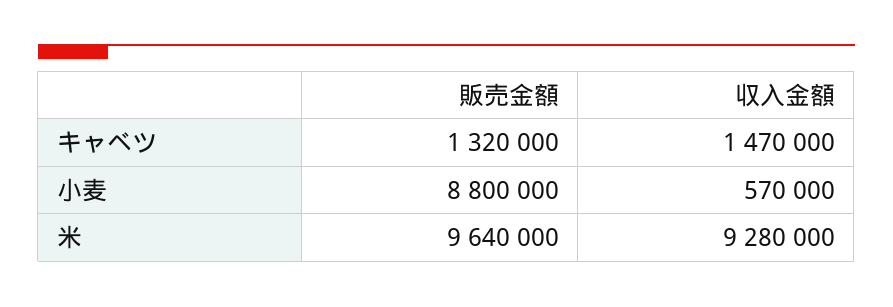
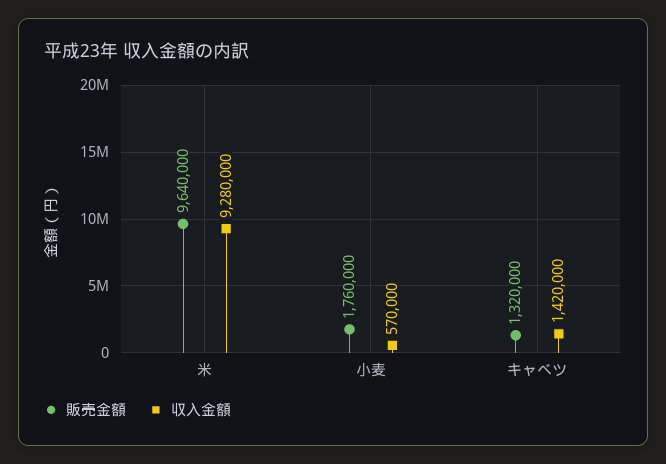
収入金額, キャベツ: 1470000 -> 1420000
販売金額, 小麦: 8800000 -> 1760000

